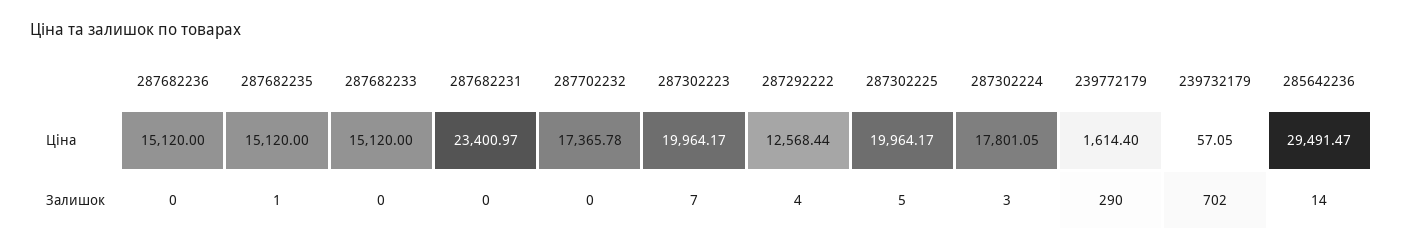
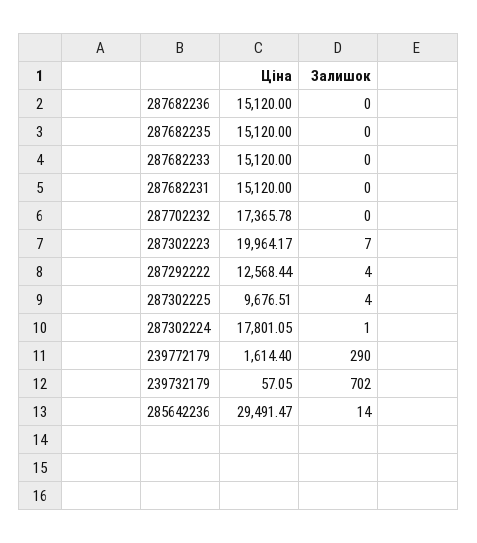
287682231, Ціна: 23400.97 -> 15120
287302225, Ціна: 19964.17 -> 9676.51
287682235, Залишок: 1 -> 0
287302225, Залишок: 5 -> 4
287302224, Залишок: 3 -> 1

